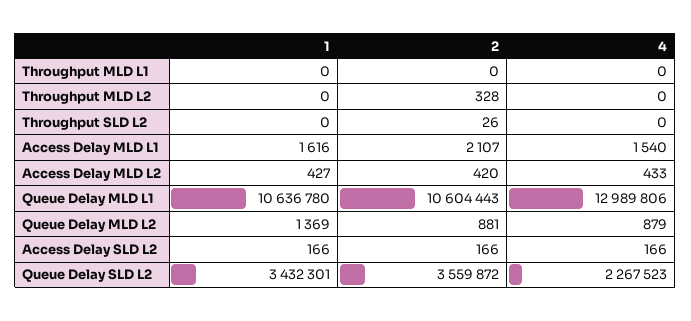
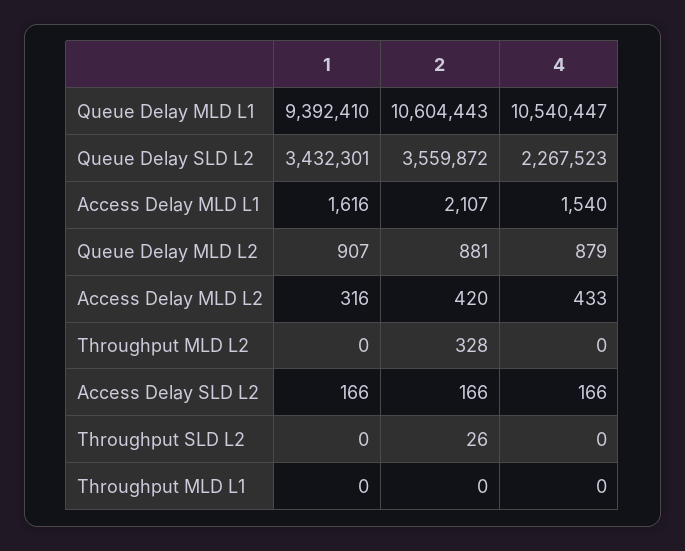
1, Access Delay MLD L2: 427 -> 316
1, Queue Delay MLD L1: 10636780 -> 9392410
4, Queue Delay MLD L1: 12989806 -> 10540447
1, Queue Delay MLD L2: 1369 -> 907

